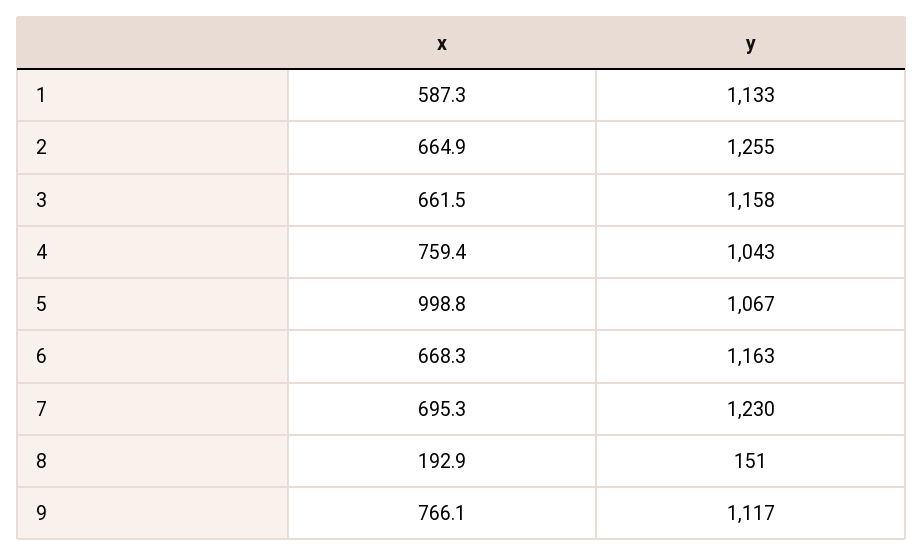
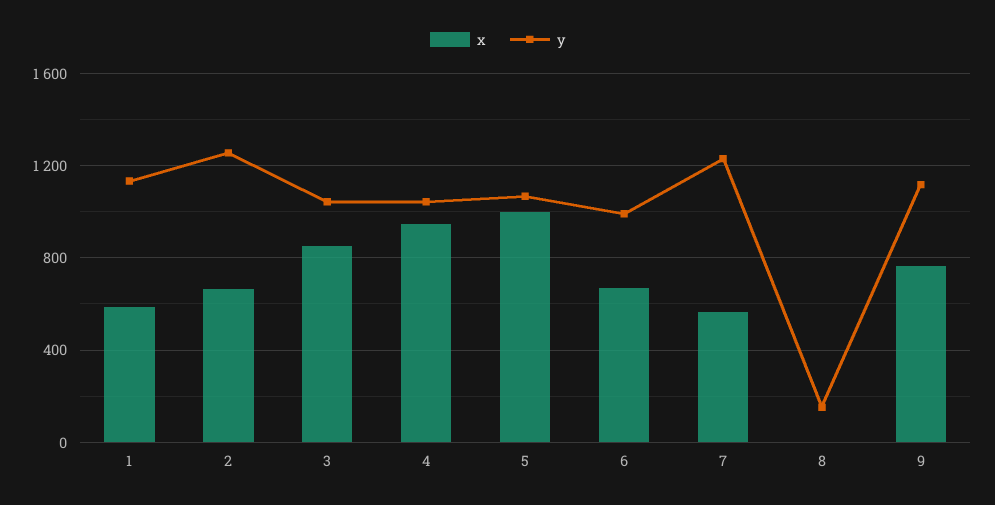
x, 3: 661.5 -> 850
y, 3: 1158 -> 1050
x, 4: 759.4 -> 950
y, 6: 1163 -> 1000
x, 7: 695.3 -> 550
x, 8: 192.9 -> 0

